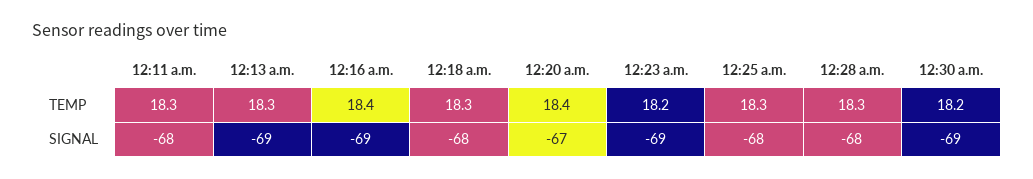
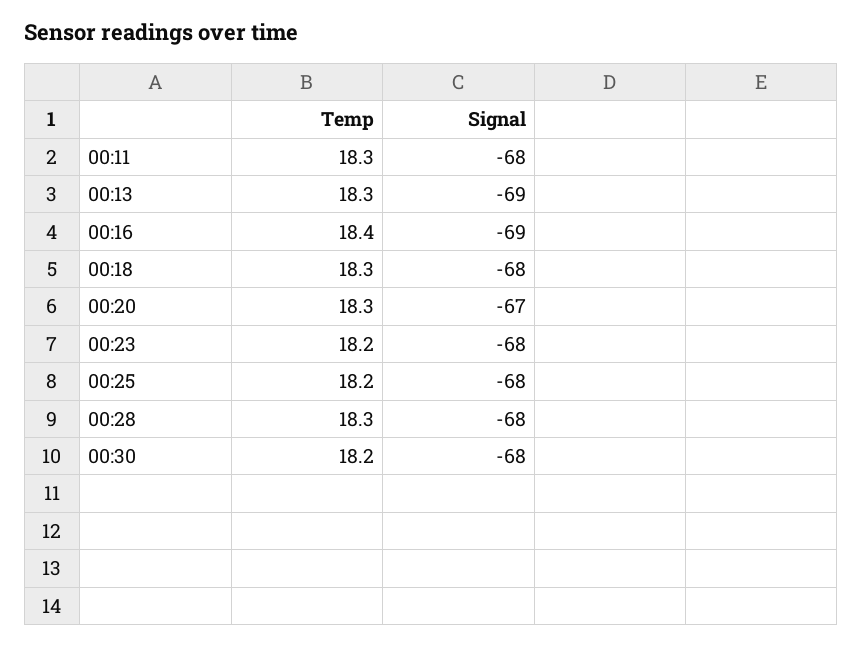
12:20 a.m., TEMP: 18.4 -> 18.3
12:25 a.m., TEMP: 18.3 -> 18.2
12:23 a.m., SIGNAL: -69 -> -68
12:30 a.m., SIGNAL: -69 -> -68

